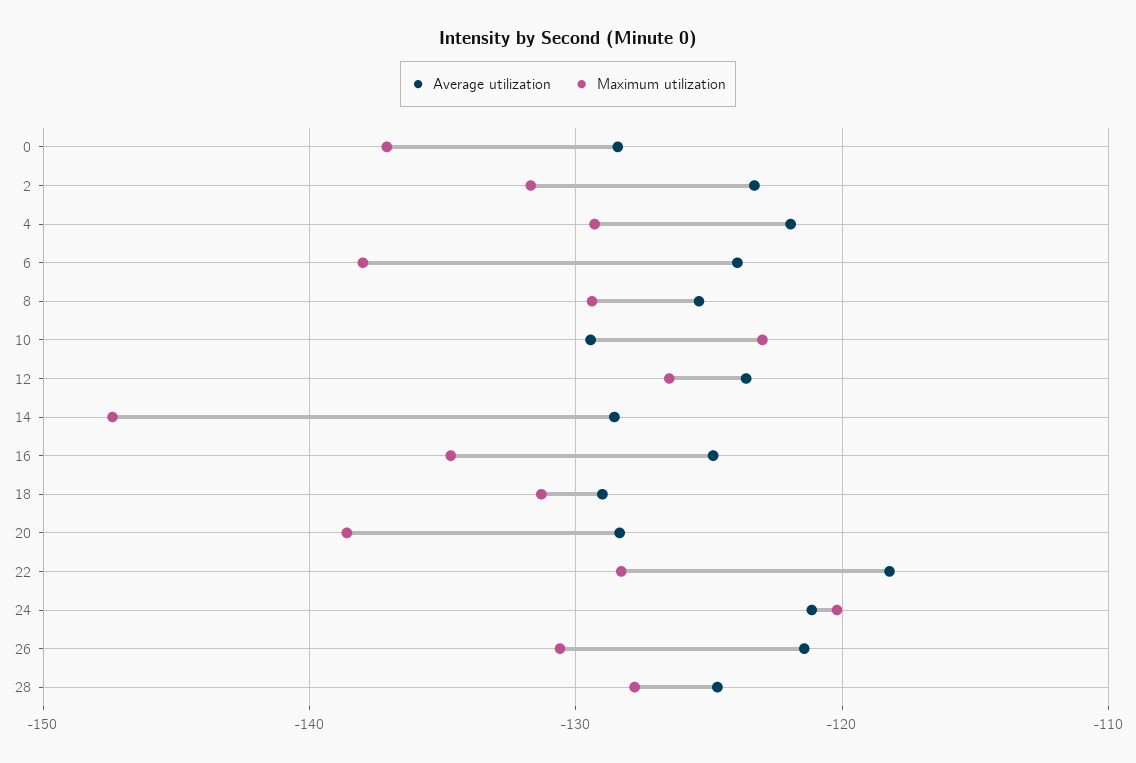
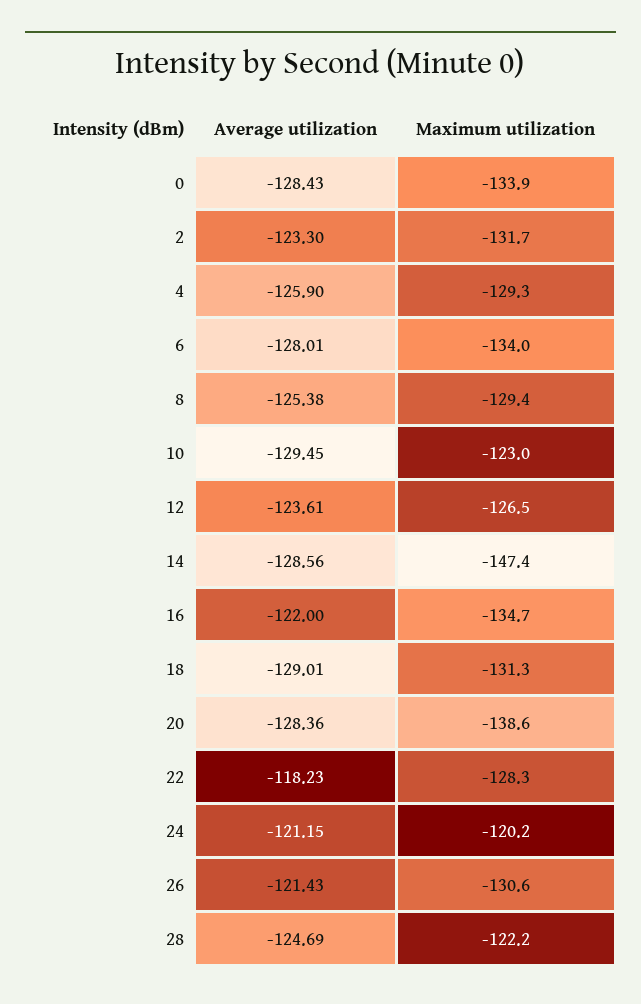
Maximum utilization, 0: -137 -> -133.9
Average utilization, 4: -122 -> -125.9
Average utilization, 6: -124 -> -128.01
Maximum utilization, 6: -138 -> -134
Average utilization, 16: -125 -> -122
Maximum utilization, 28: -128 -> -122.2

